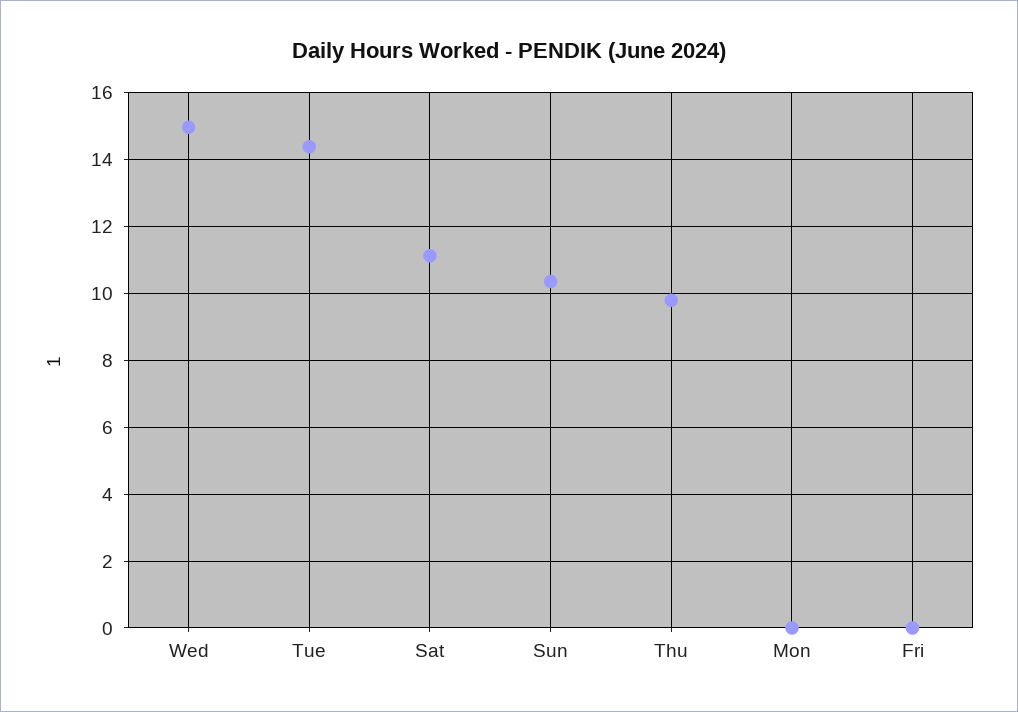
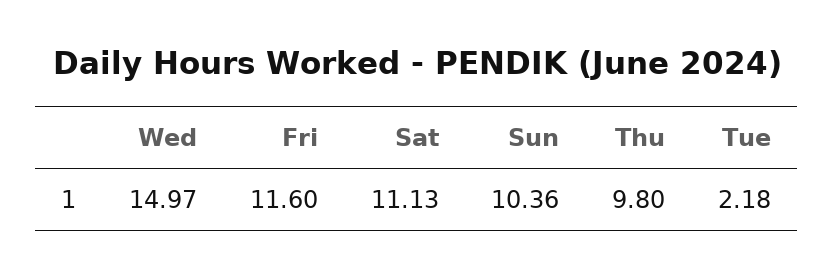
Tue: 14.4 -> 2.18
Mon: 0 -> none
Fri: 0 -> 11.6

